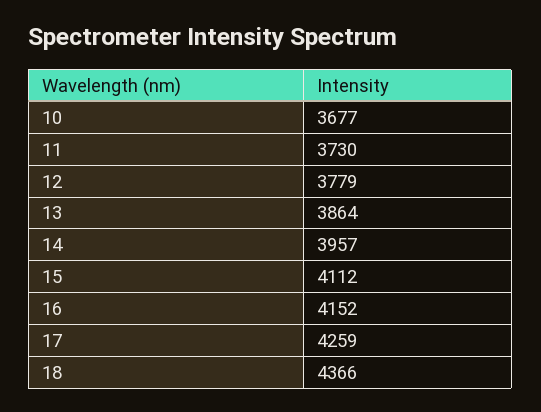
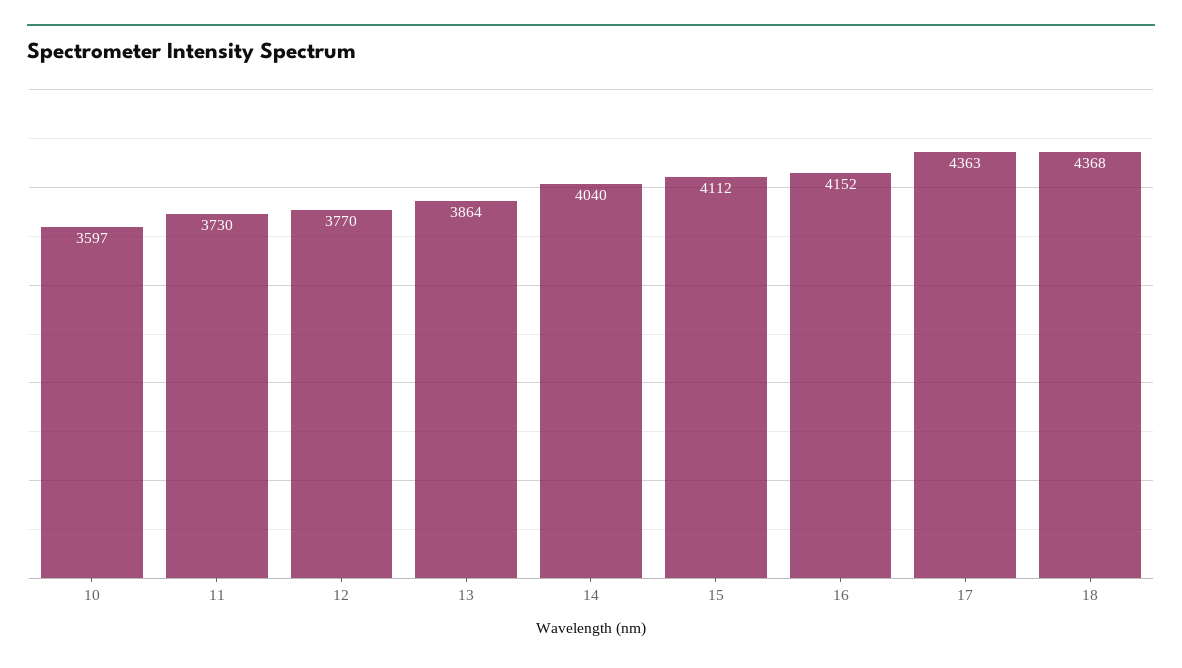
10: 3677 -> 3597
12: 3779 -> 3770
14: 3957 -> 4040
17: 4259 -> 4363
18: 4366 -> 4368

